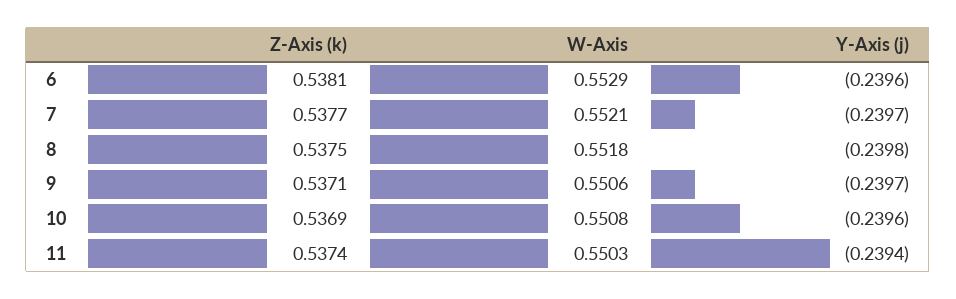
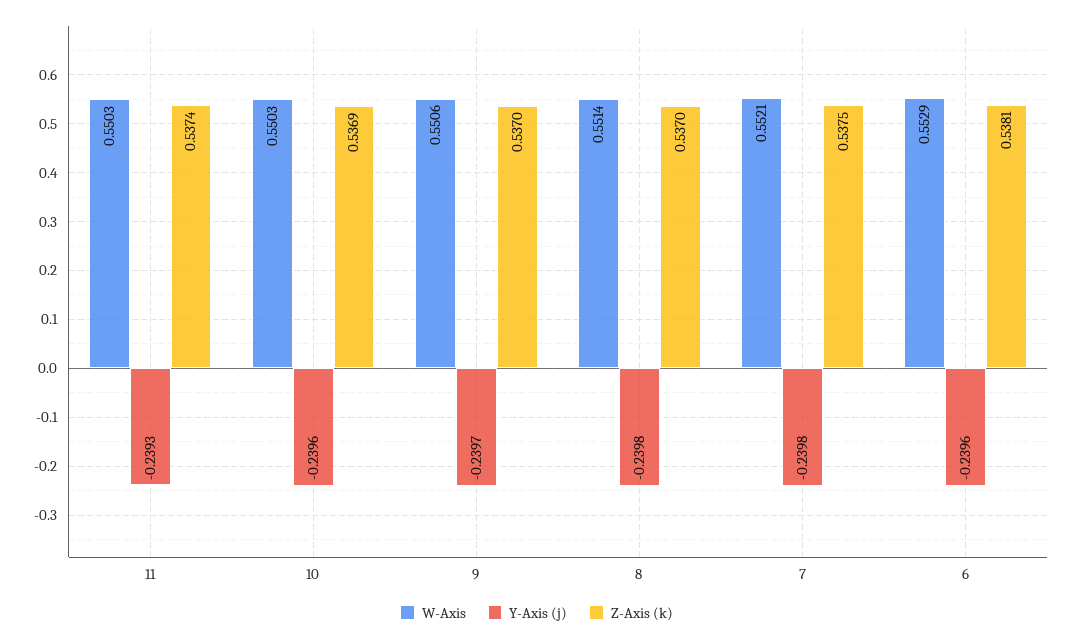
Z-Axis (k), 7: 0.5377 -> 0.5375
Y-Axis (j), 7: -0.2397 -> -0.2398
Z-Axis (k), 8: 0.5375 -> 0.537
W-Axis, 8: 0.5518 -> 0.5514
Z-Axis (k), 9: 0.5371 -> 0.537
W-Axis, 10: 0.5508 -> 0.5503
Y-Axis (j), 11: -0.2394 -> -0.2393

